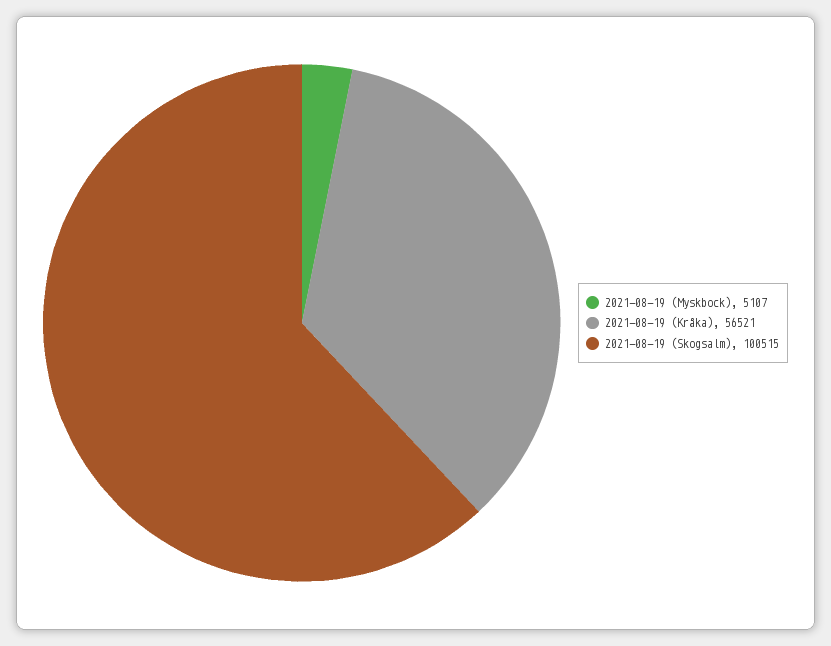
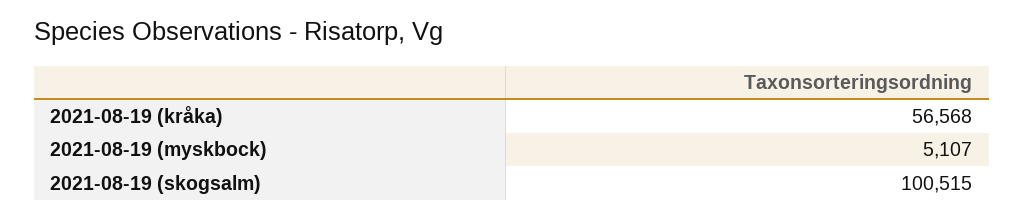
2021-08-19 (Kråka): 56521 -> 56568

